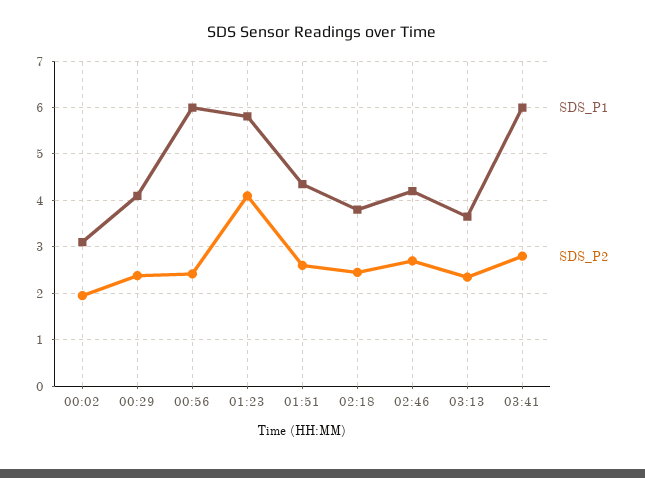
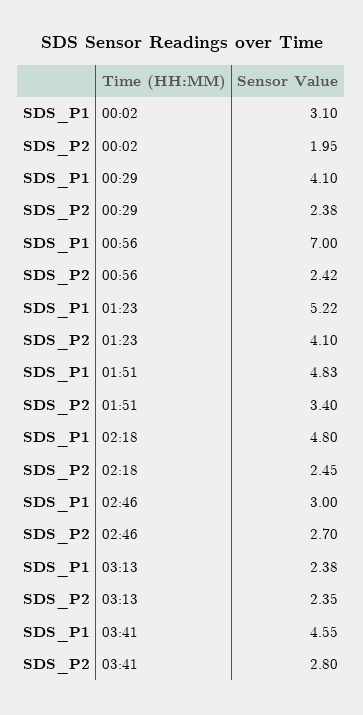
SDS_P1, 00:56: 6 -> 7
SDS_P1, 01:23: 5.8 -> 5.22
SDS_P1, 01:51: 4.4 -> 4.83
SDS_P2, 01:51: 2.6 -> 3.4
SDS_P1, 02:18: 3.8 -> 4.8
SDS_P1, 02:46: 4.2 -> 3
SDS_P1, 03:13: 3.6 -> 2.38
SDS_P1, 03:41: 6 -> 4.55

